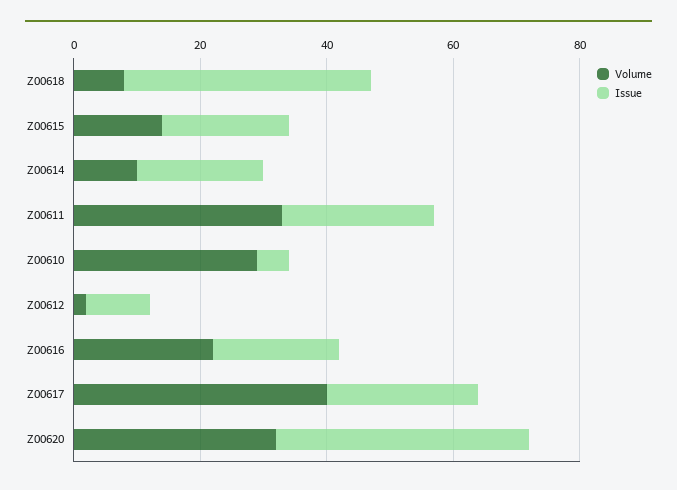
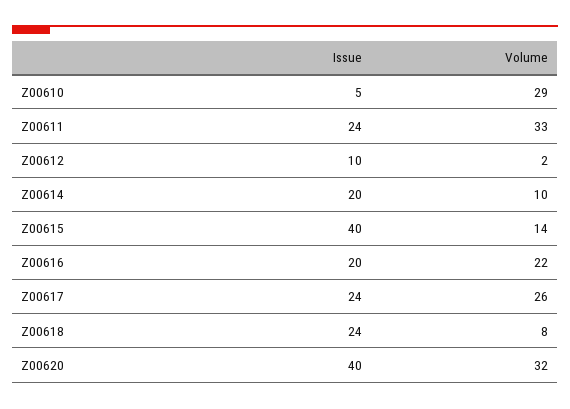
Issue, Z00618: 40 -> 24
Issue, Z00615: 20 -> 40
Volume, Z00617: 40 -> 26

